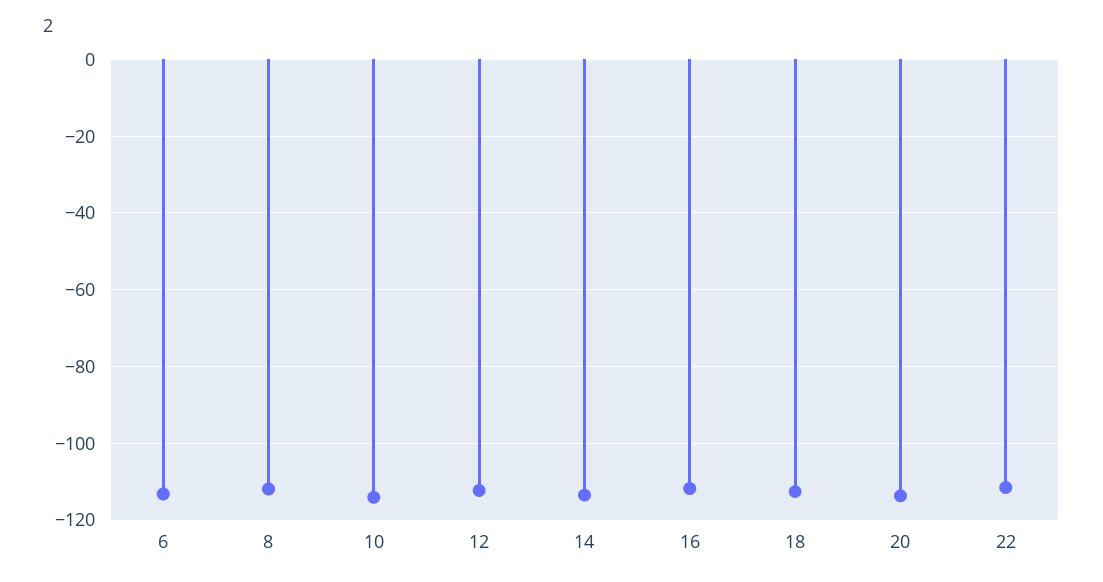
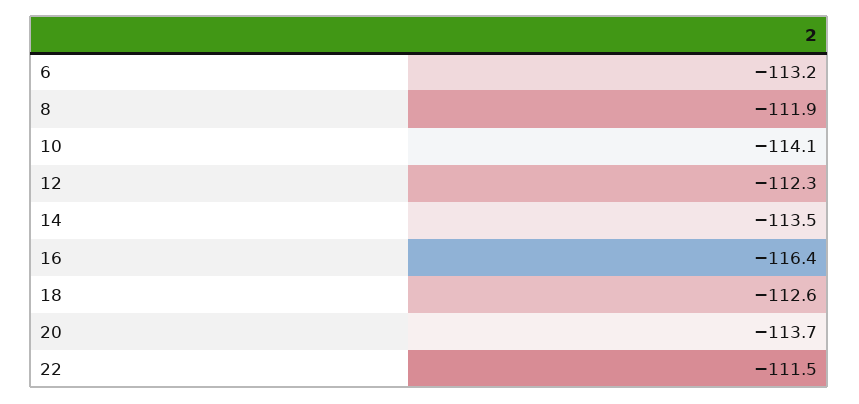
16: -112 -> -116.4

